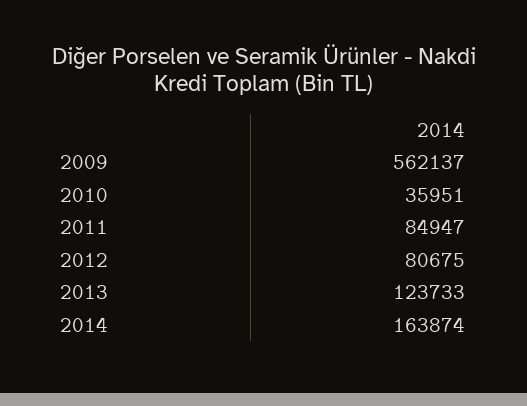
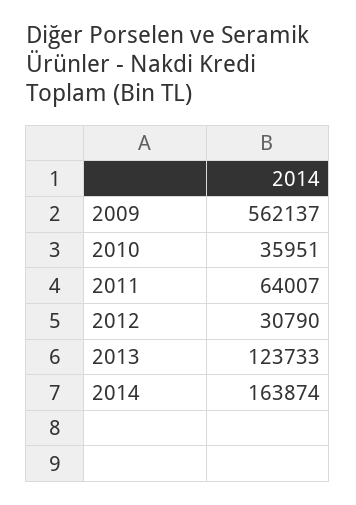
2011: 84947 -> 64007
2012: 80675 -> 30790

